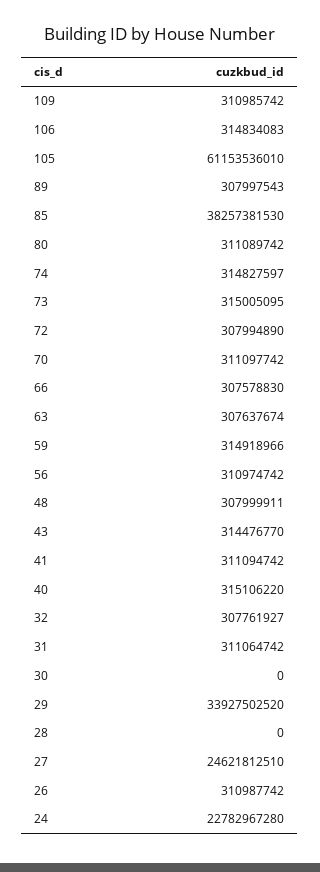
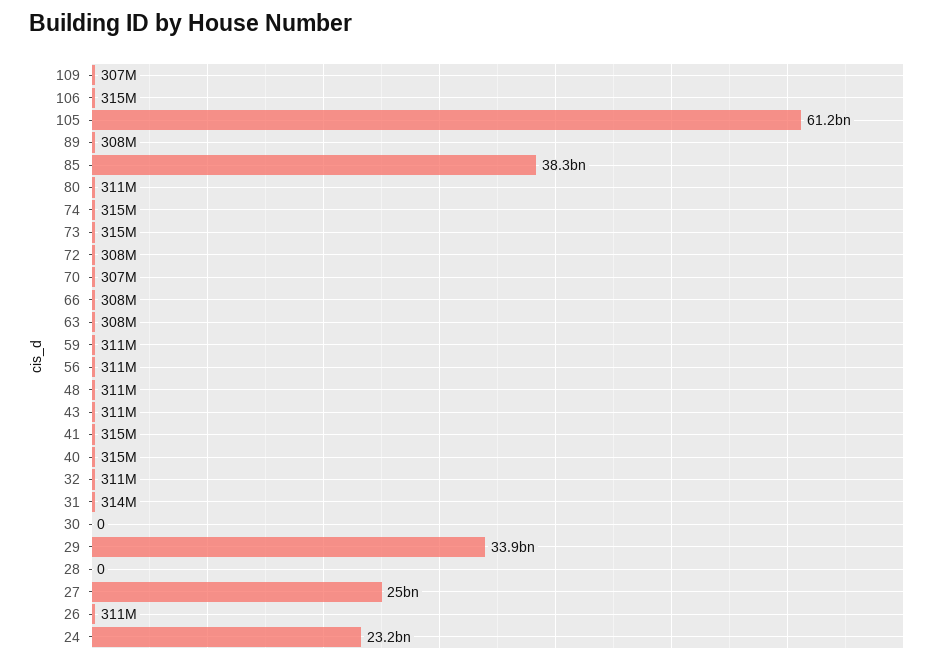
109: 310985742 -> 307000000
70: 311097742 -> 307000000
59: 314918966 -> 311000000
48: 307999911 -> 311000000
43: 314476770 -> 311000000
41: 311094742 -> 315000000
32: 307761927 -> 311000000
31: 311064742 -> 314000000
27: 24621812510 -> 25000000000
24: 22782967280 -> 23200000000

